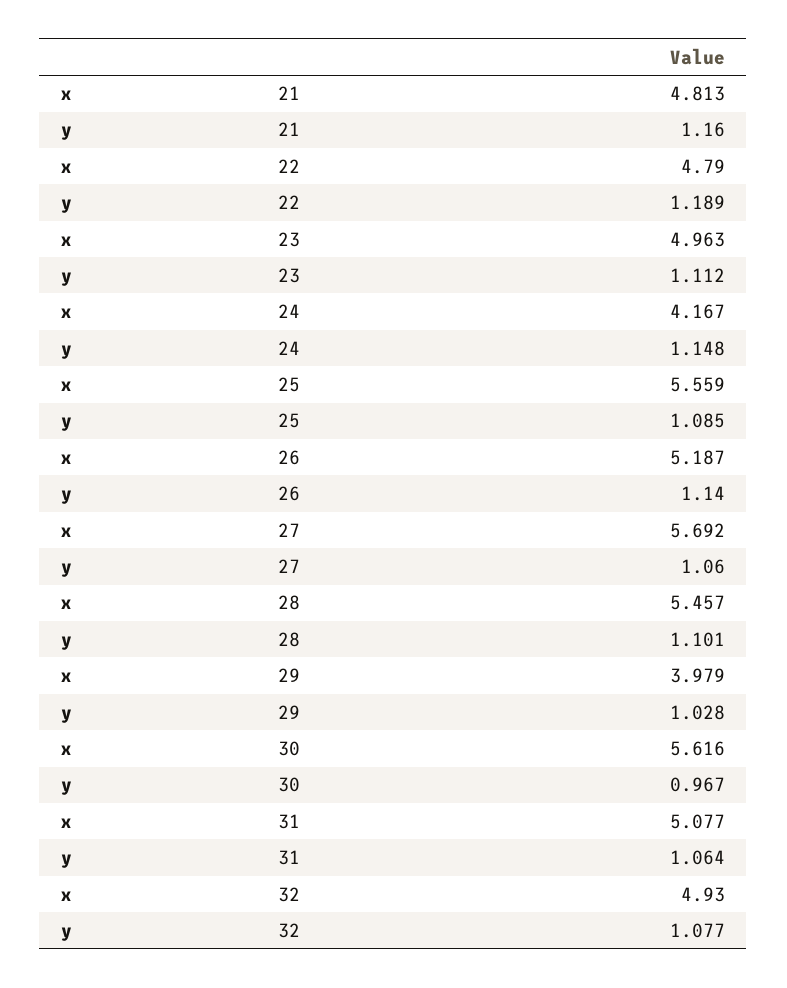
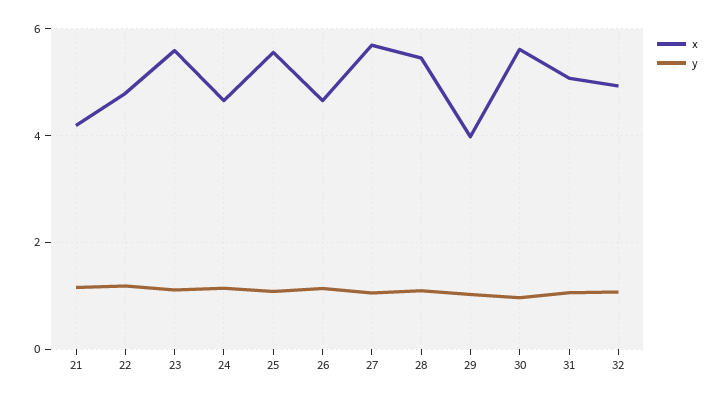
x, 21: 4.813 -> 4.2
x, 23: 4.963 -> 5.6
x, 24: 4.167 -> 4.6
x, 26: 5.187 -> 4.6

